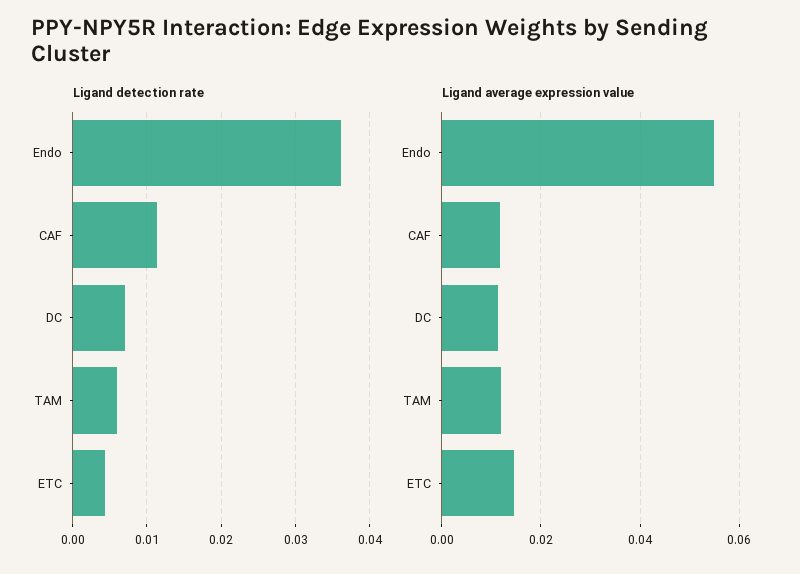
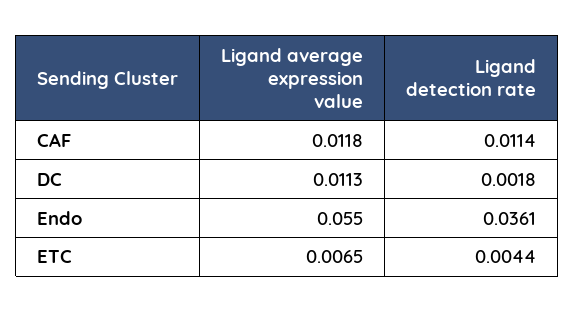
Ligand detection rate, DC: 0.007 -> 0.0018
Ligand detection rate, TAM: 0.006 -> none
Ligand average expression value, TAM: 0.012 -> none
Ligand average expression value, ETC: 0.014 -> 0.0065

